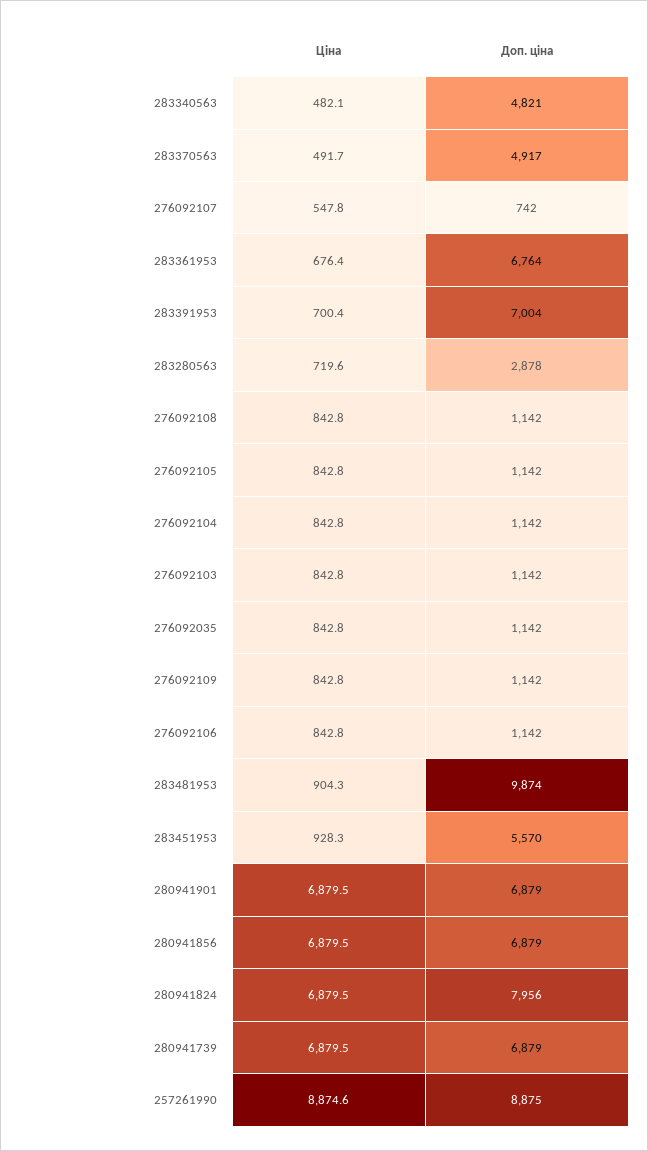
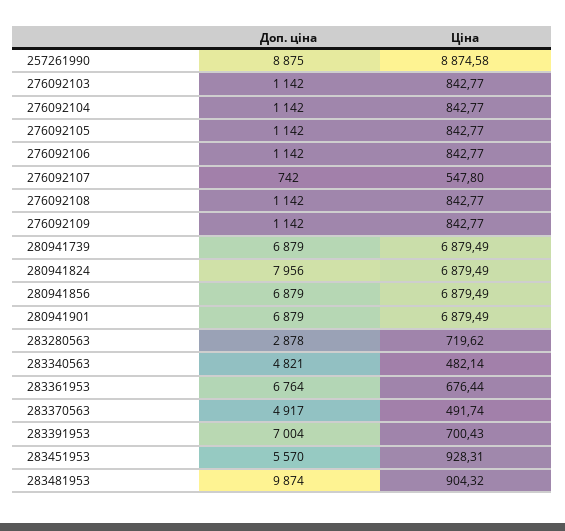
Ціна, 276092035: 842.8 -> none
Доп. ціна, 276092035: 1142 -> none

